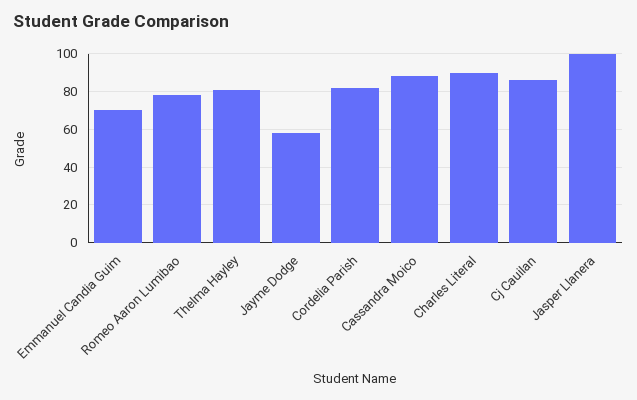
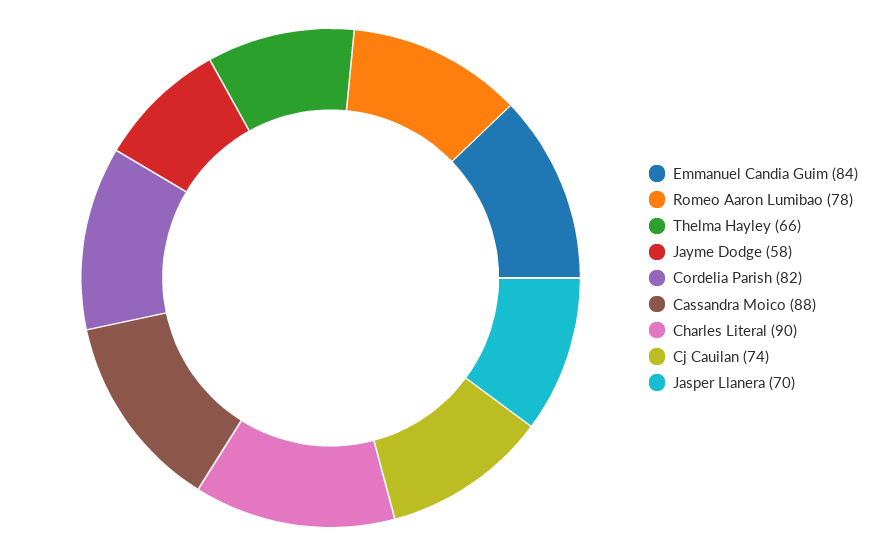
Emmanuel Candia Guim: 70 -> 84
Thelma Hayley: 80 -> 66
Cj Cauilan: 85 -> 74
Jasper Llanera: 100 -> 70

